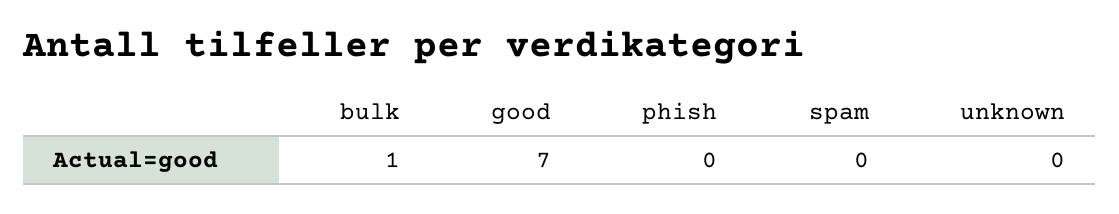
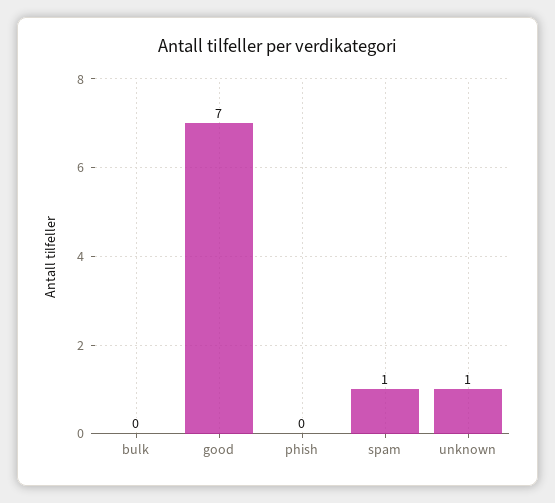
bulk: 1 -> 0
spam: 0 -> 1
unknown: 0 -> 1

